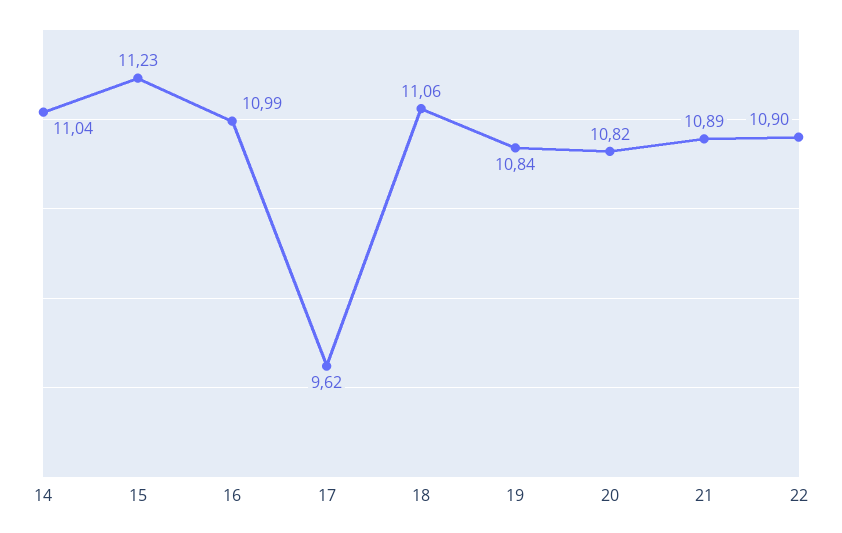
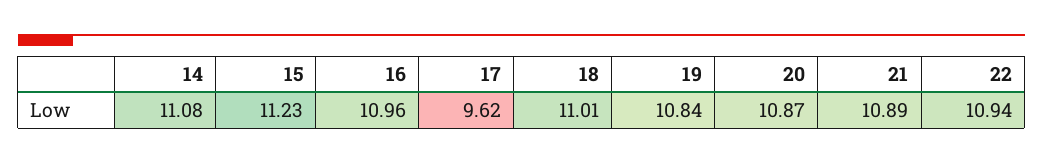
14: 11.04 -> 11.08
16: 10.99 -> 10.96
18: 11.06 -> 11.01
20: 10.82 -> 10.87
22: 10.9 -> 10.94

